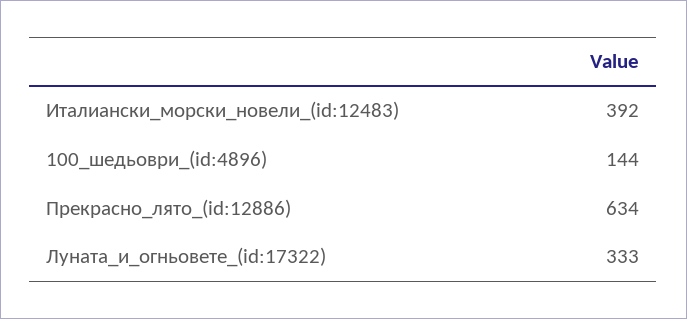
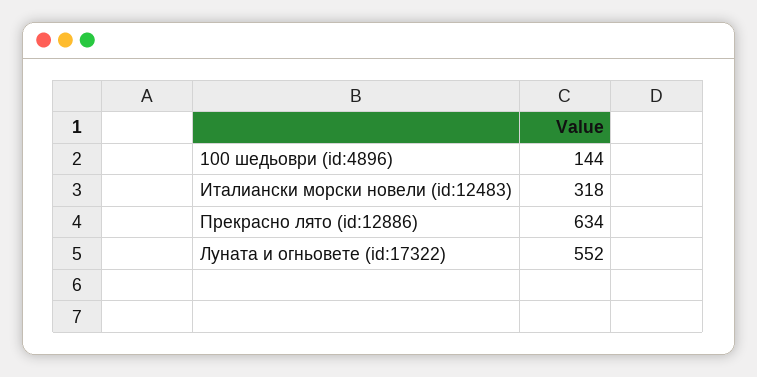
Италиански_морски_новели_(id:12483): 392 -> 318
Луната_и_огньовете_(id:17322): 333 -> 552

